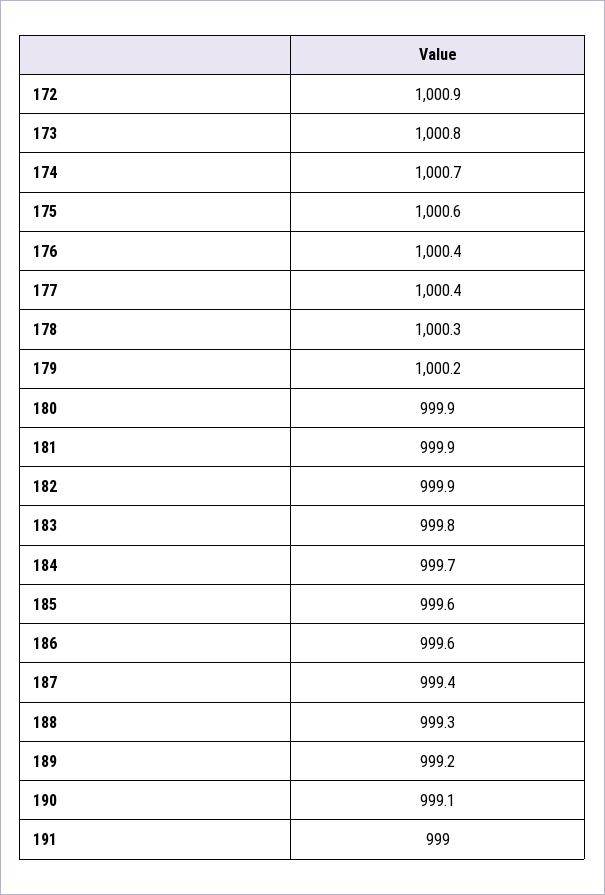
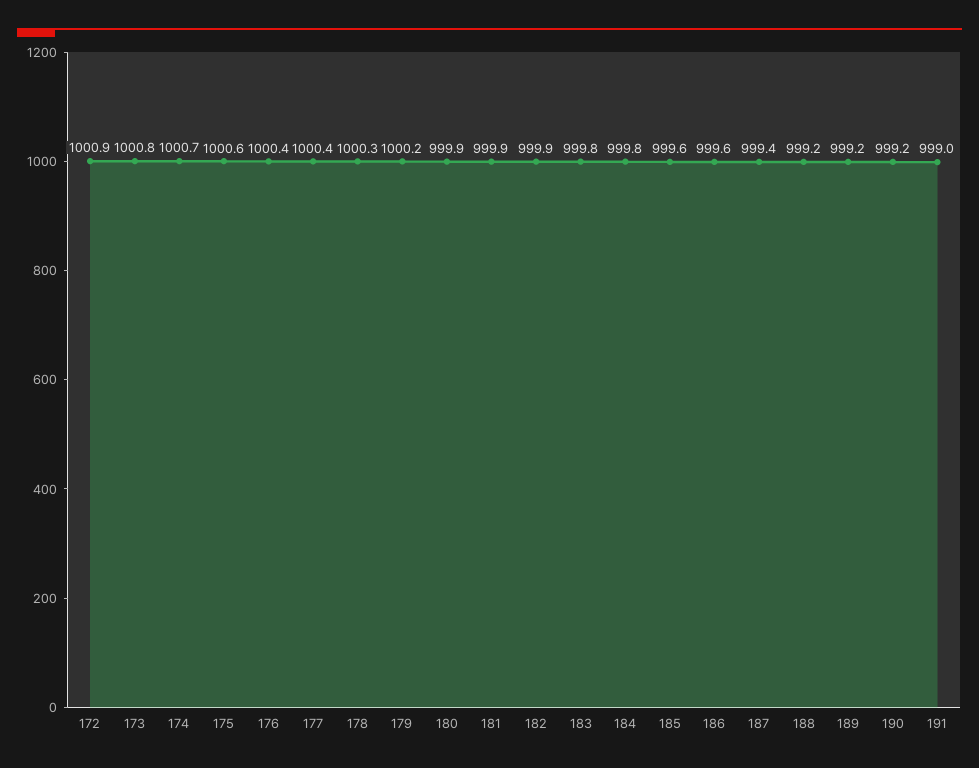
184: 999.7 -> 999.8
188: 999.3 -> 999.2
190: 999.1 -> 999.2

